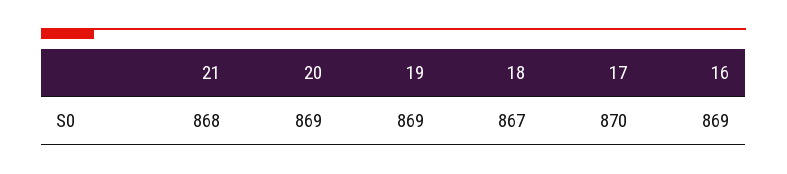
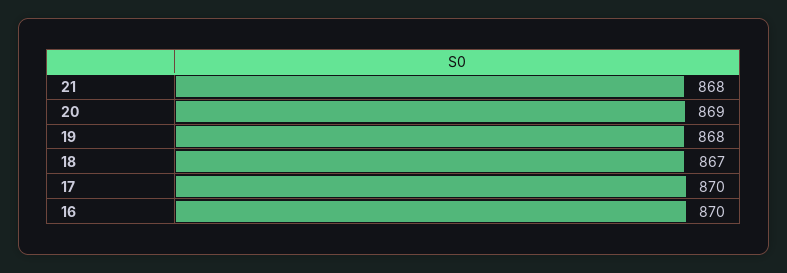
19: 869 -> 868
16: 869 -> 870

